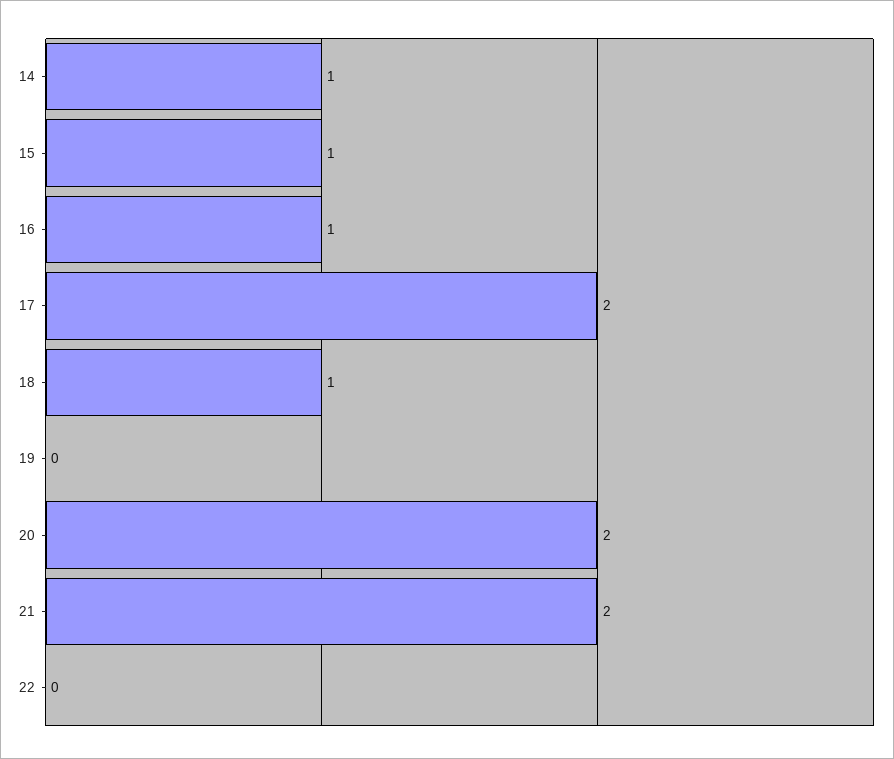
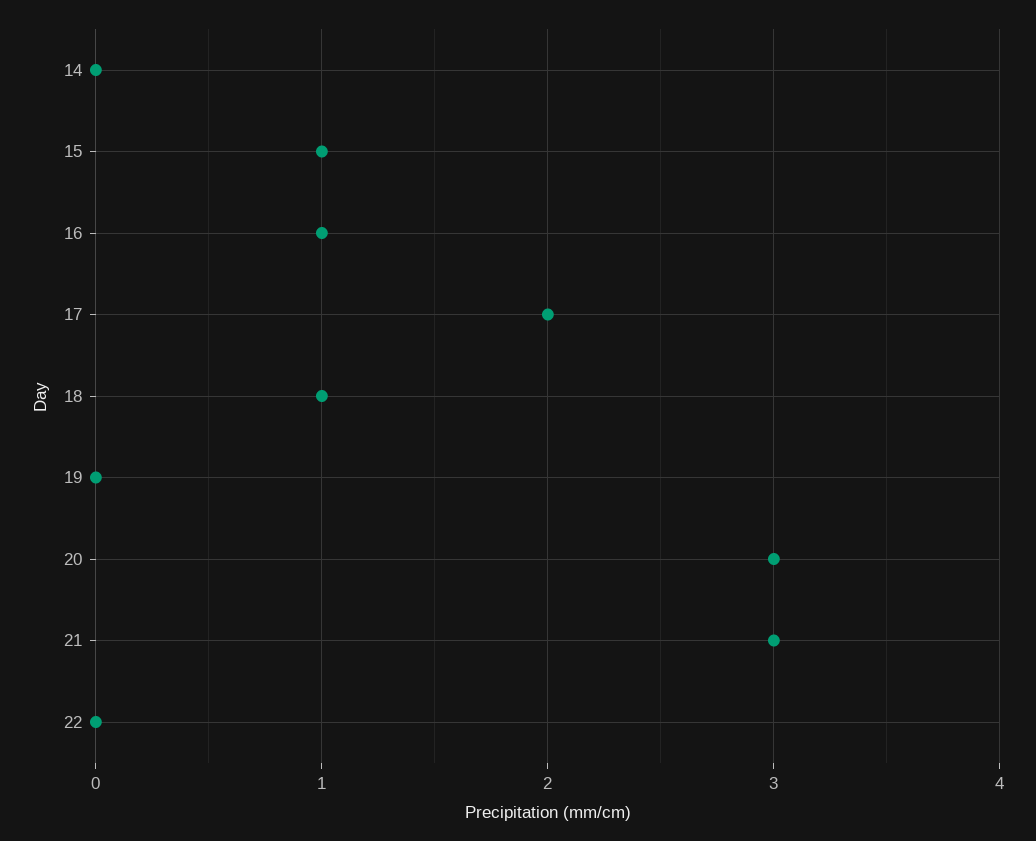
14: 1 -> 0
20: 2 -> 3
21: 2 -> 3

